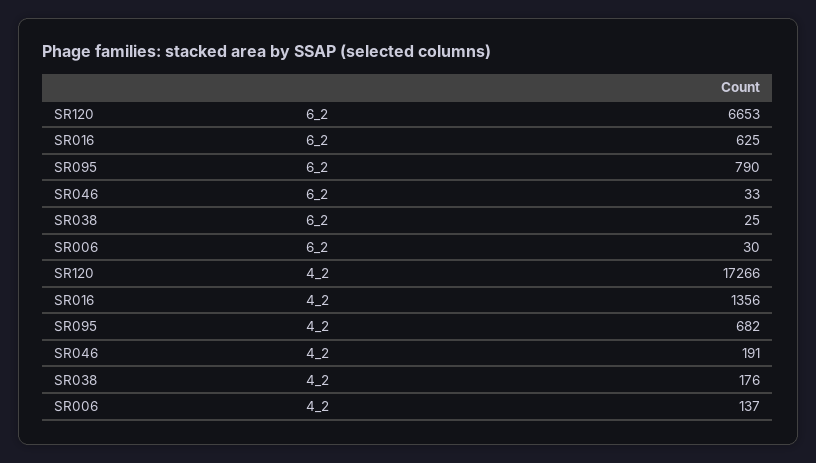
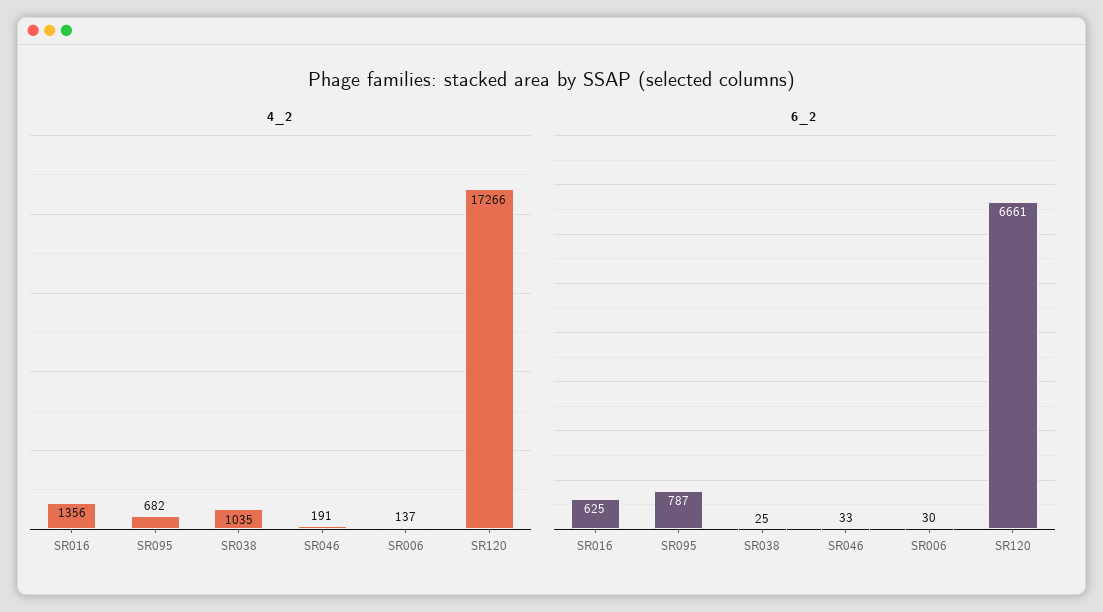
6_2, SR120: 6653 -> 6661
6_2, SR095: 790 -> 787
4_2, SR038: 176 -> 1035

